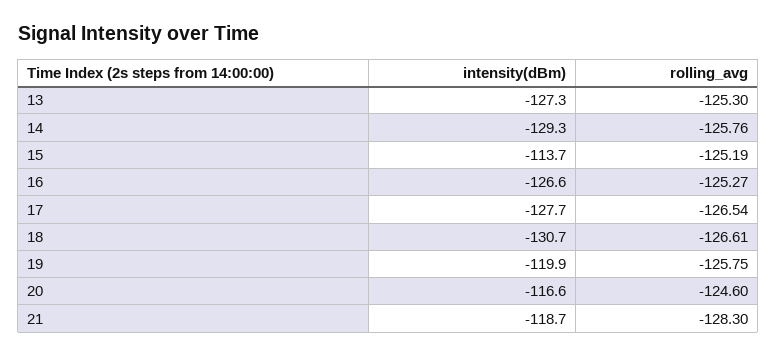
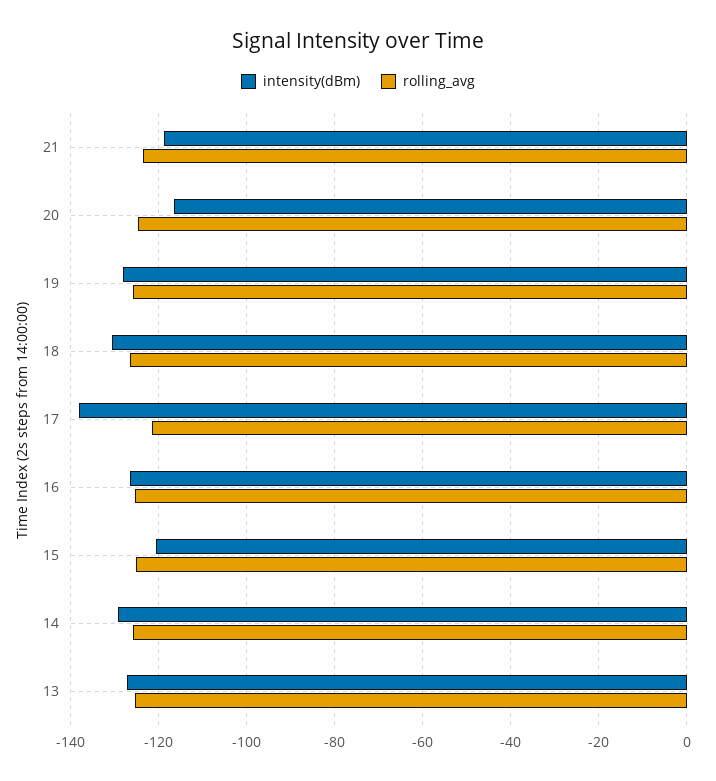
intensity(dBm), 15: -113.7 -> -120
intensity(dBm), 17: -127.7 -> -138
rolling_avg, 17: -126.54 -> -122
intensity(dBm), 19: -119.9 -> -128
rolling_avg, 21: -128.3 -> -124

